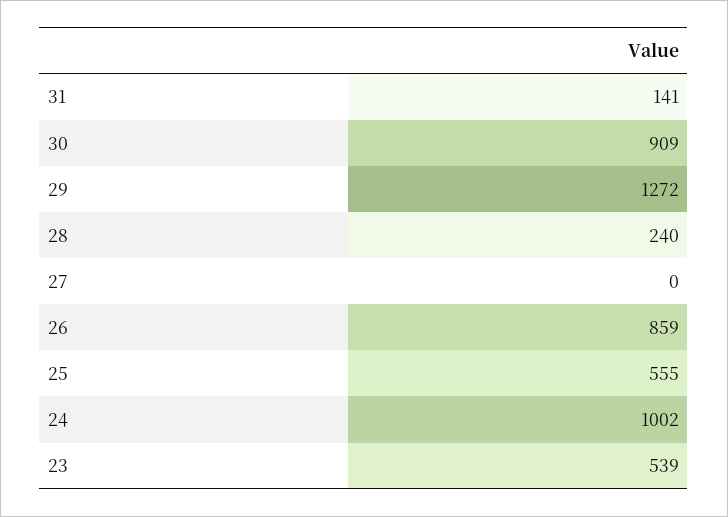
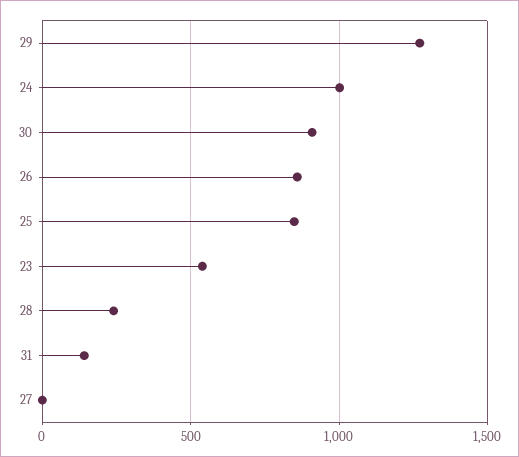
25: 555 -> 850

